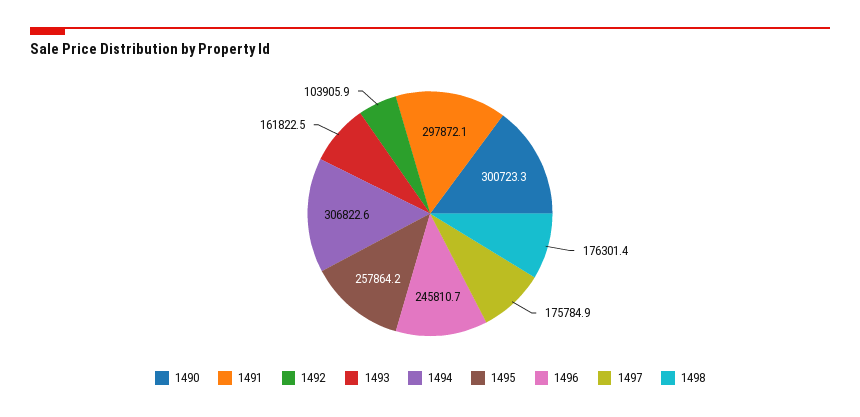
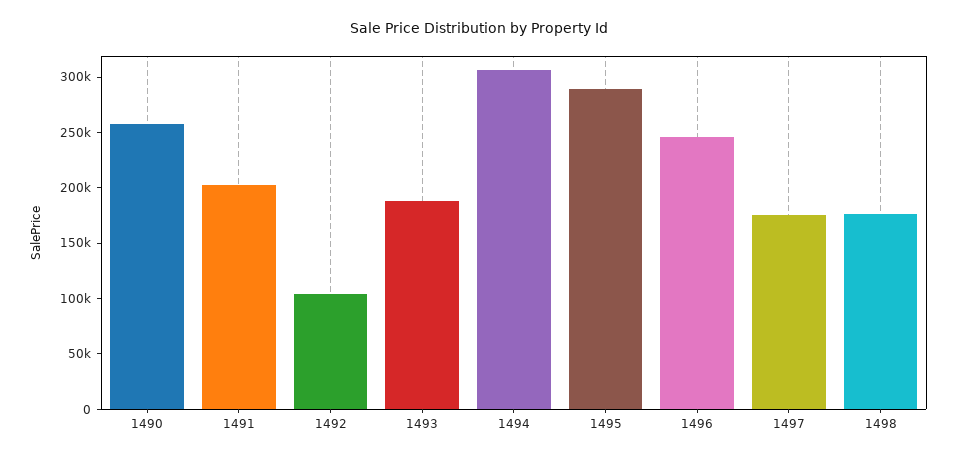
1490: 300723.3 -> 260000
1491: 297872.1 -> 200000
1493: 161822.5 -> 190000
1495: 257864.2 -> 290000

